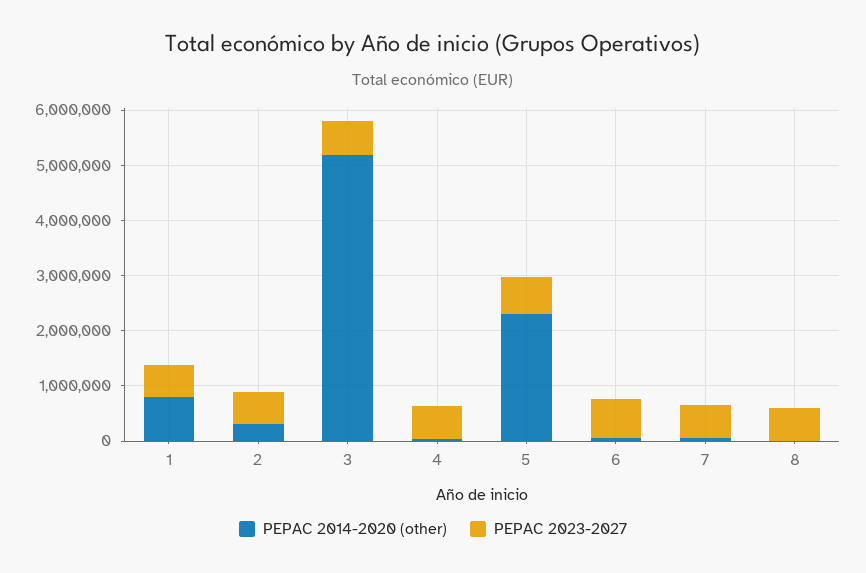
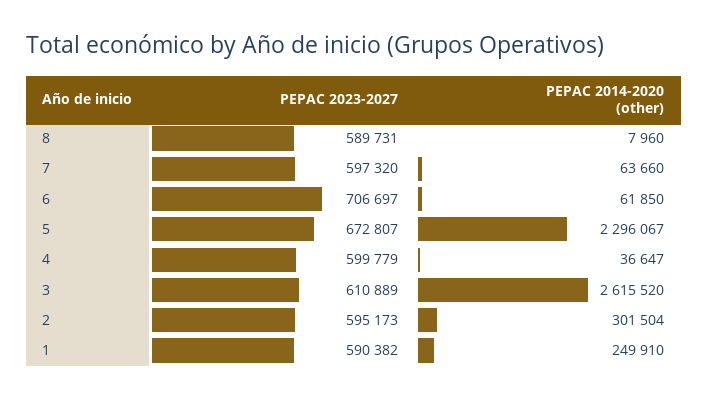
PEPAC 2014-2020 (other), 1: 800000 -> 249910
PEPAC 2014-2020 (other), 3: 5200000 -> 2615520

